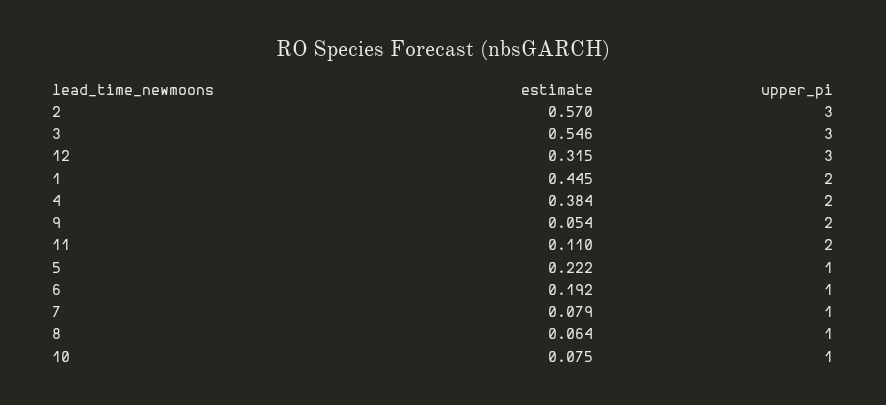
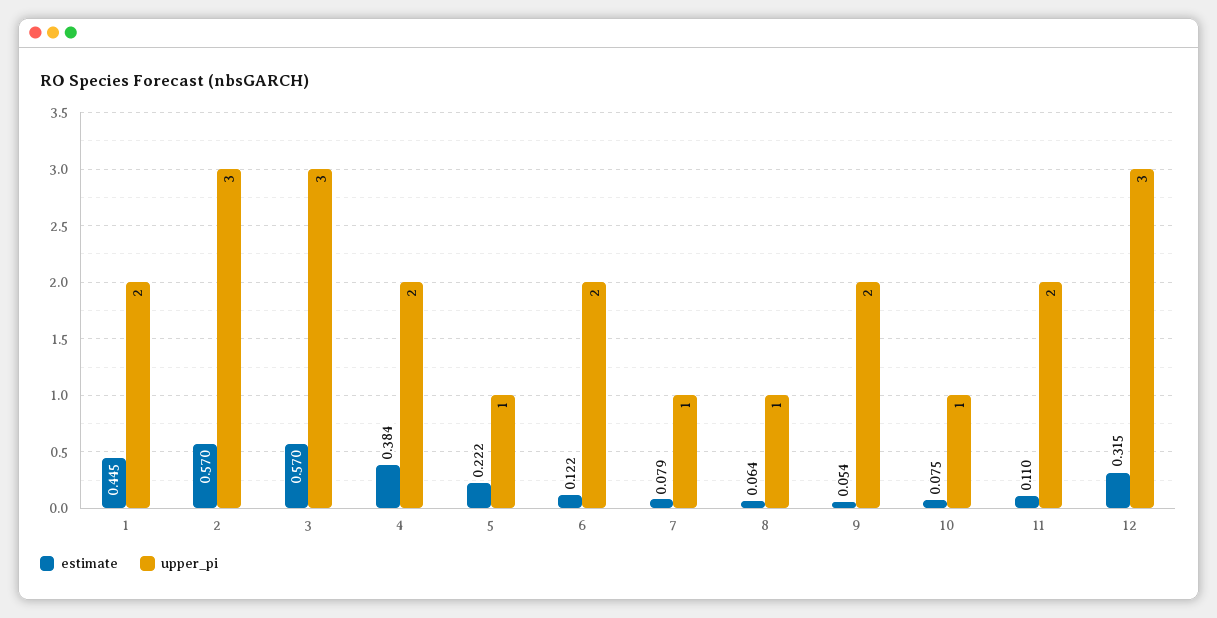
estimate, 3: 0.546 -> 0.57
estimate, 6: 0.192 -> 0.122
upper_pi, 6: 1 -> 2

